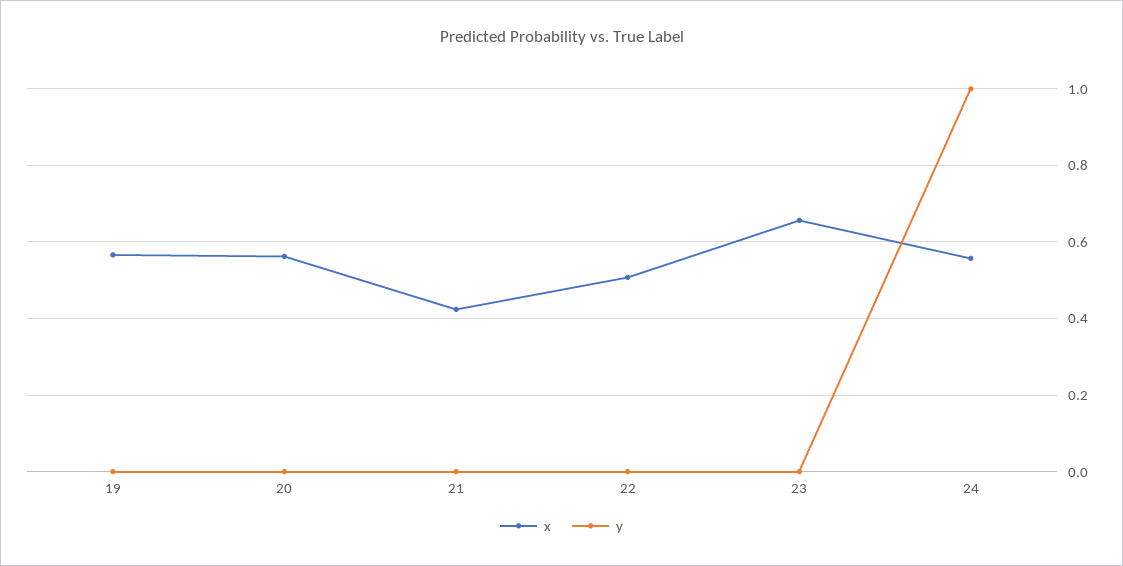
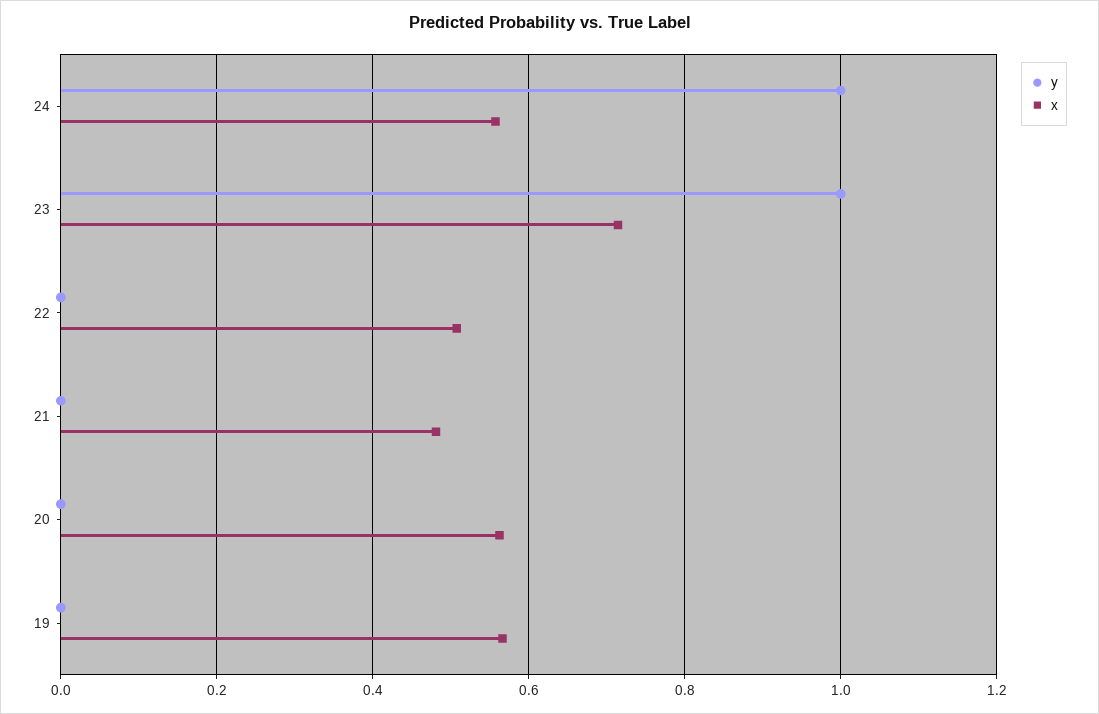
x, 21: 0.42 -> 0.48
x, 23: 0.66 -> 0.72
y, 23: 0 -> 1

